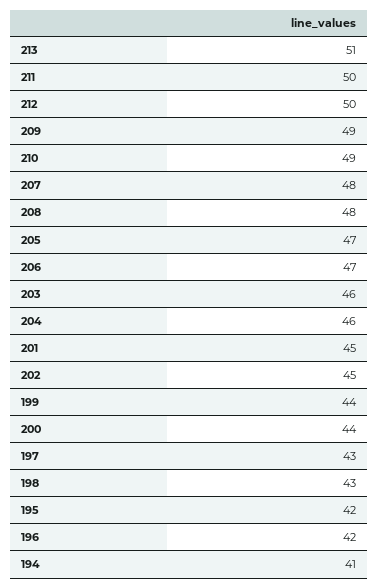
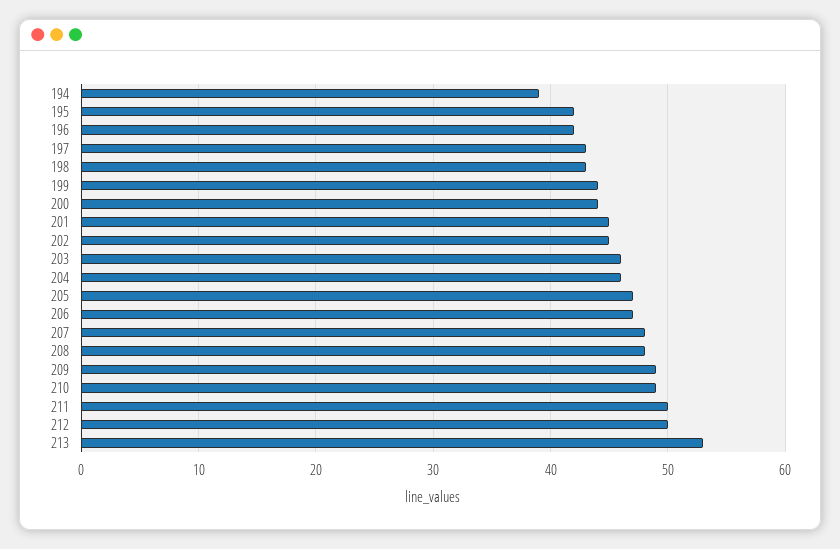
213: 51 -> 53
194: 41 -> 39

